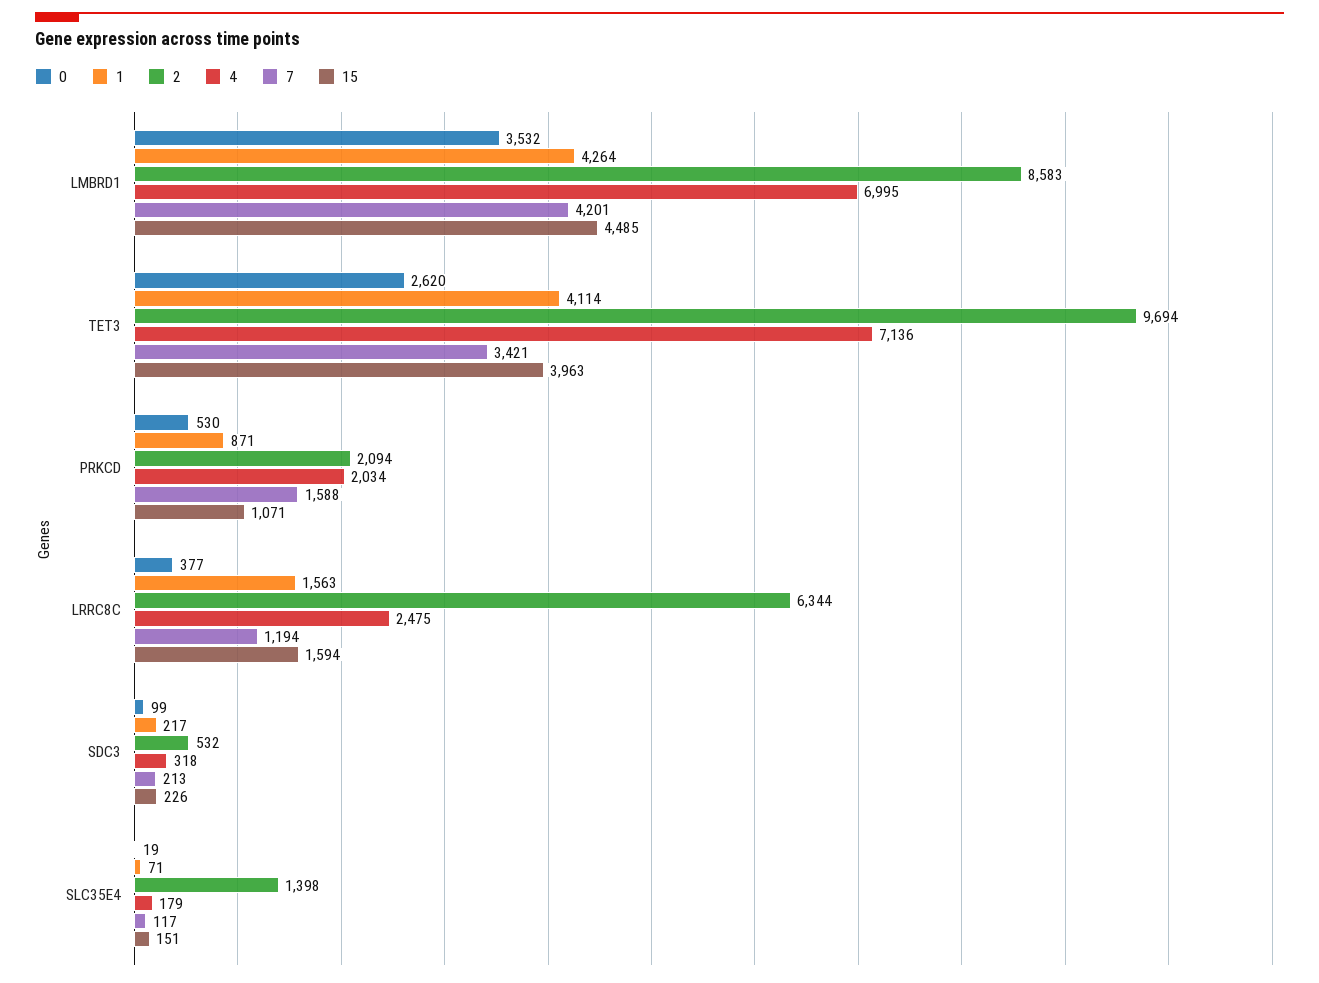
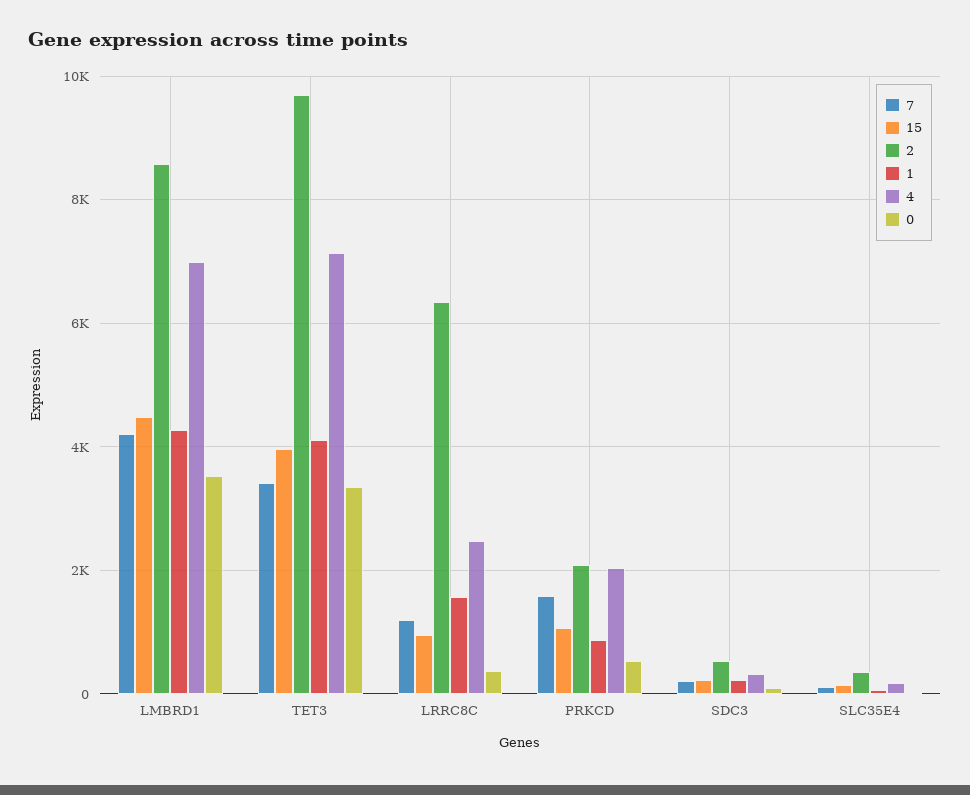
0, TET3: 2620 -> 3400
15, LRRC8C: 1594 -> 1000
2, SLC35E4: 1398 -> 400

